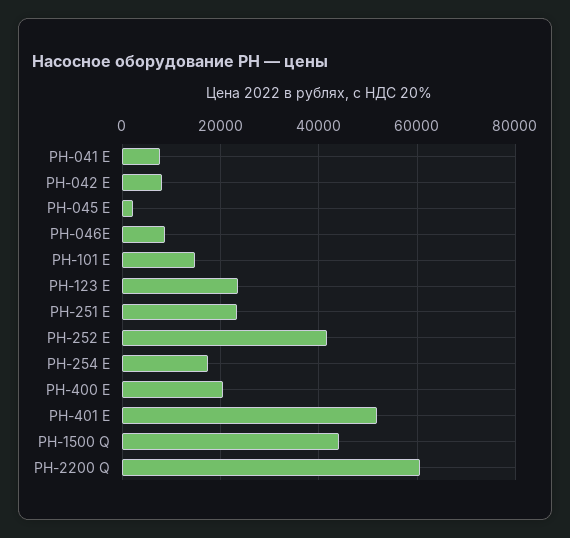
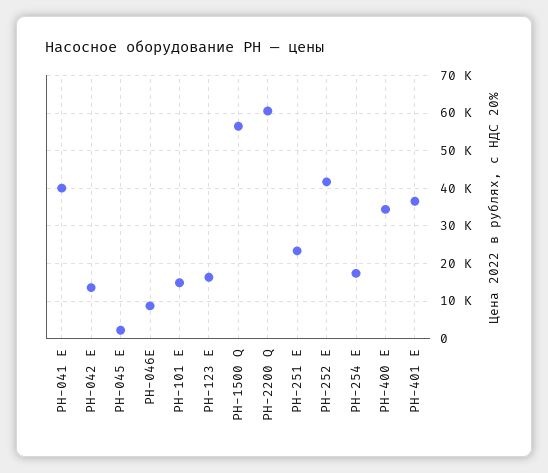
PH-041 E: 8000 -> 40000
PH-042 E: 8000 -> 14000
PH-123 E: 24000 -> 16000
PH-400 E: 20000 -> 34000
PH-401 E: 52000 -> 36000
PH-1500 Q: 44000 -> 56000

